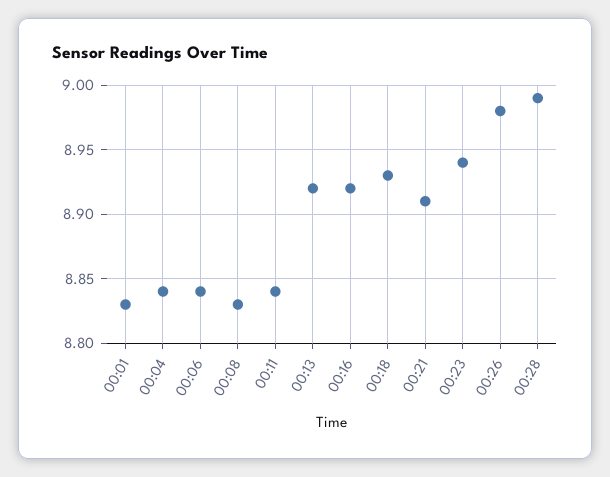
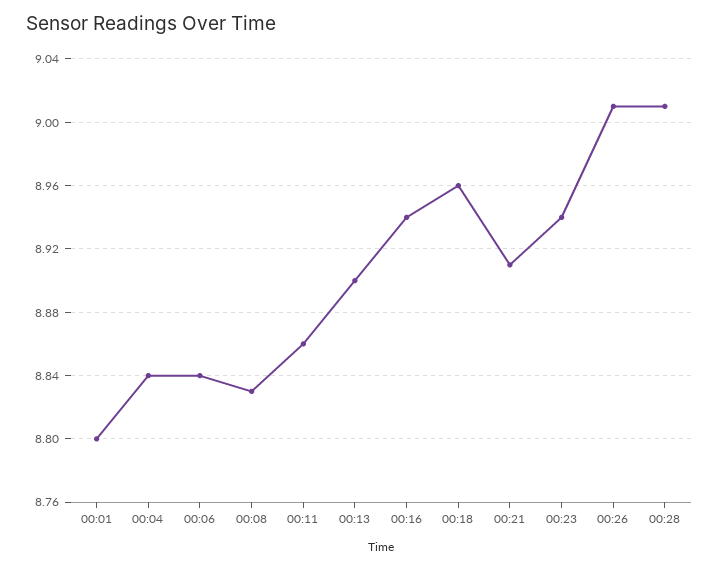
00:01: 8.83 -> 8.8
00:11: 8.84 -> 8.86
00:13: 8.92 -> 8.9
00:16: 8.92 -> 8.94
00:18: 8.93 -> 8.96
00:26: 8.98 -> 9.01
00:28: 8.99 -> 9.01

